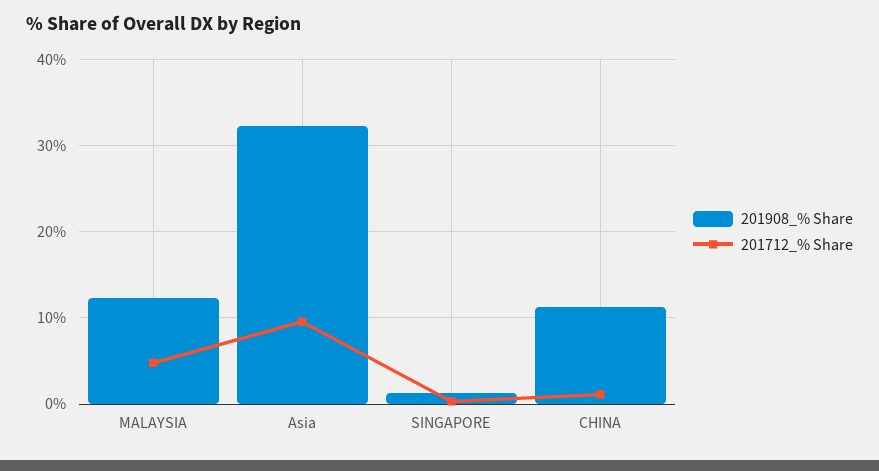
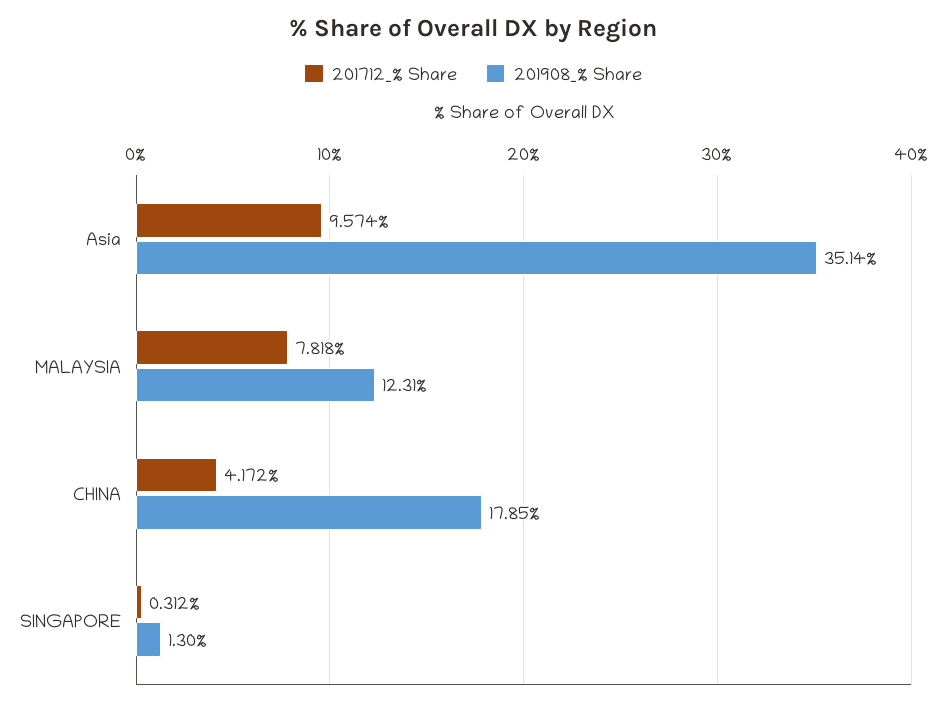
201712_% Share, MALAYSIA: 5 -> 7.818
201908_% Share, Asia: 32 -> 35.14
201908_% Share, CHINA: 11 -> 17.85
201712_% Share, CHINA: 1 -> 4.172

